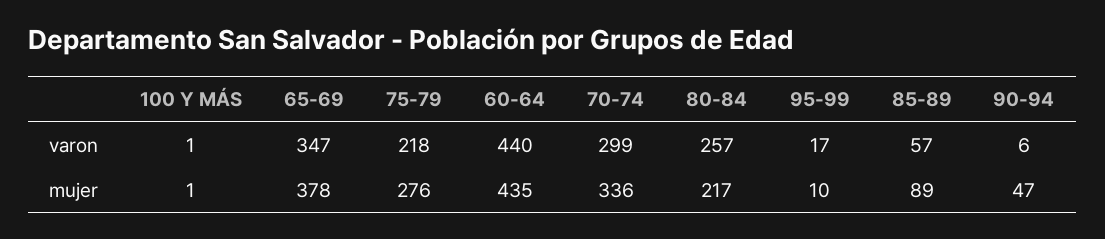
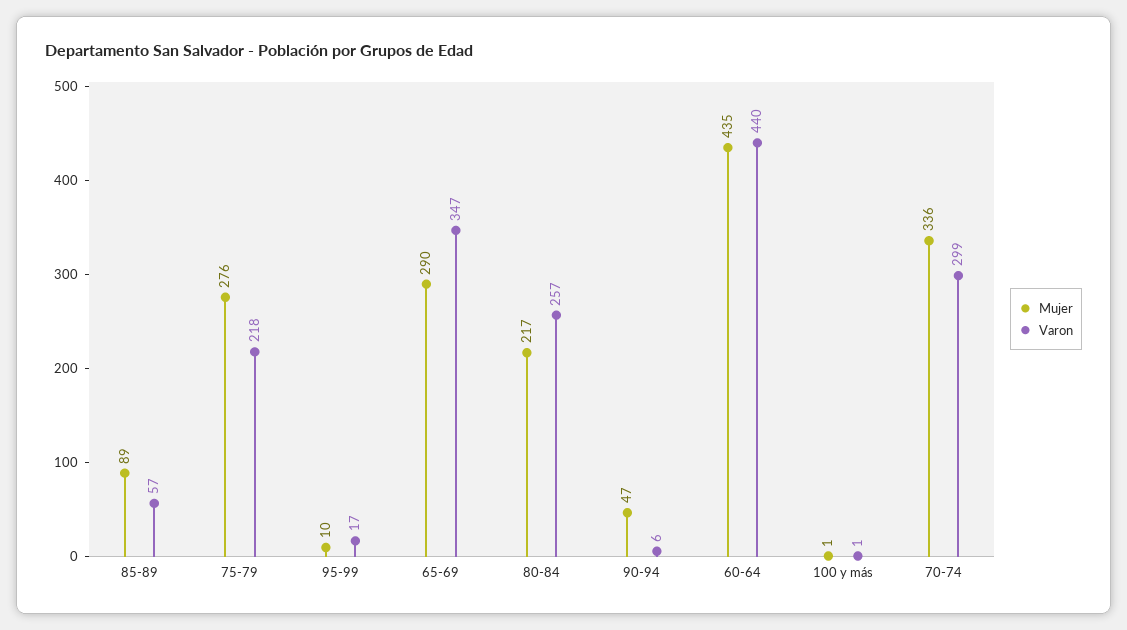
mujer, 65-69: 378 -> 290

